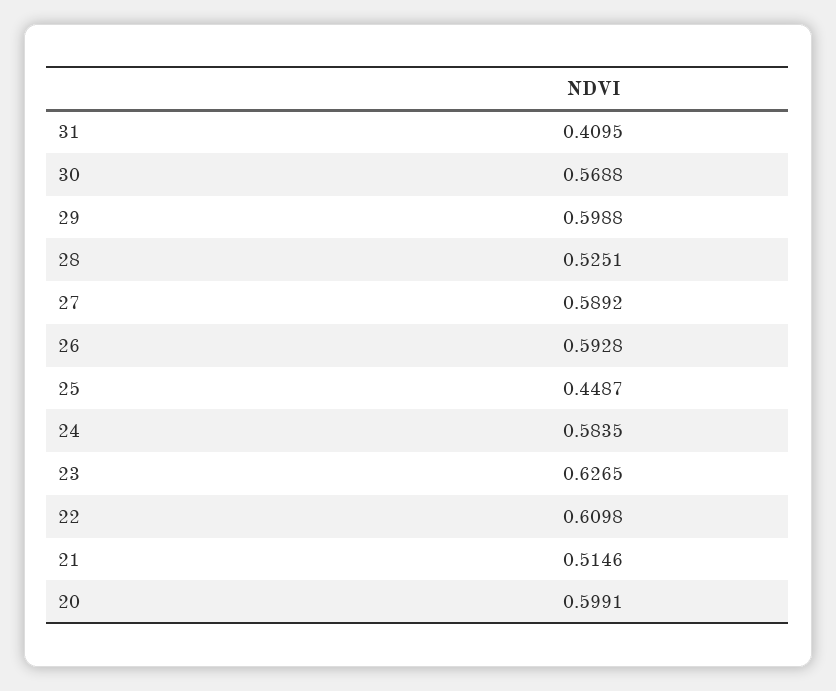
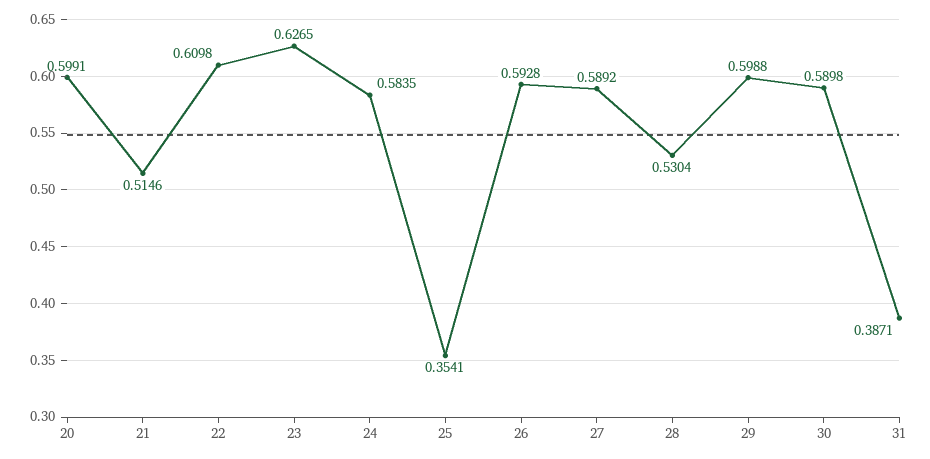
31: 0.4095 -> 0.3871
30: 0.5688 -> 0.5898
28: 0.5251 -> 0.5304
25: 0.4487 -> 0.3541

